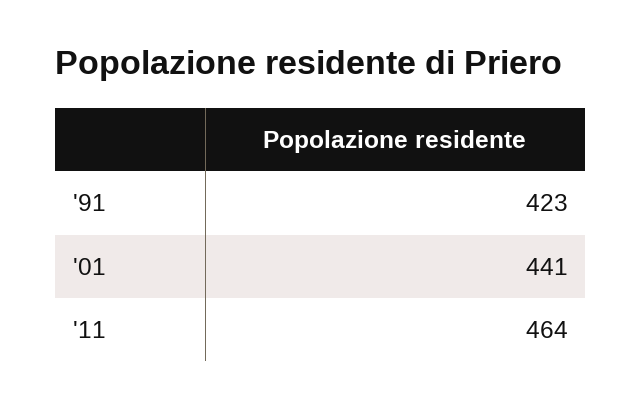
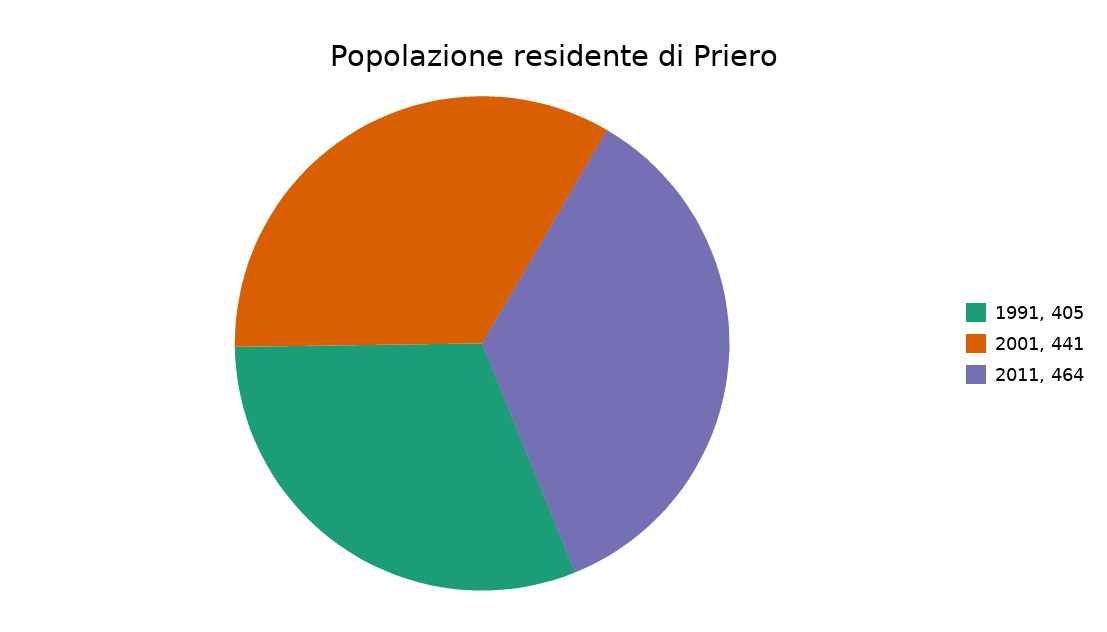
'91: 423 -> 405

